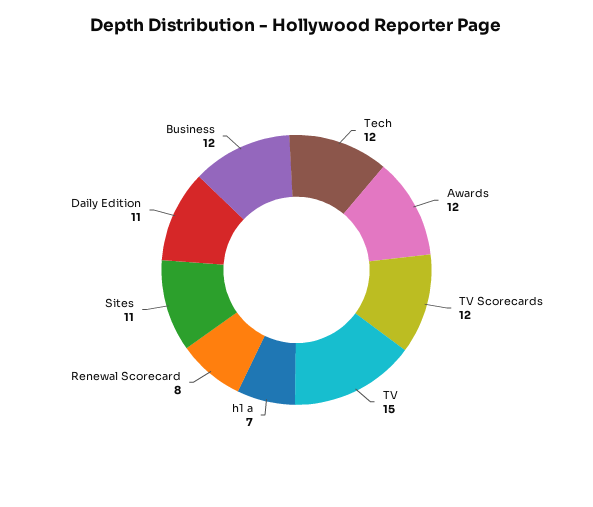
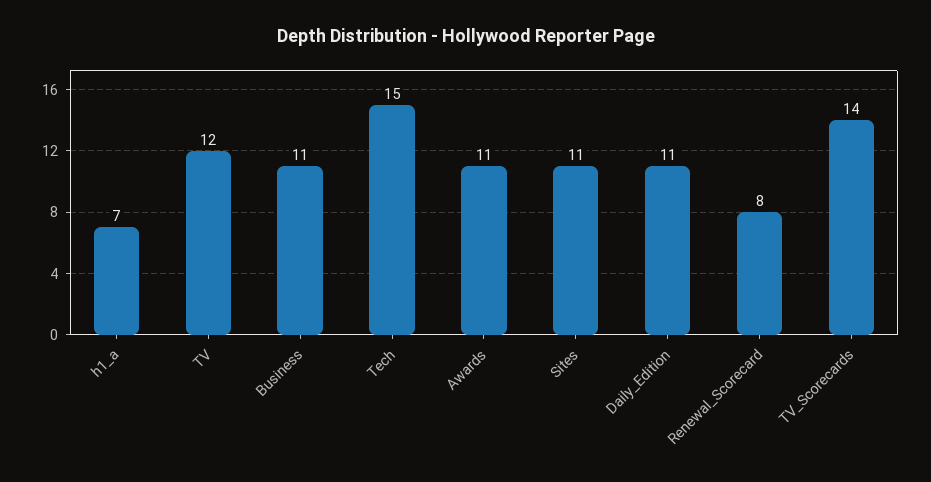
Tech: 12 -> 15
Awards: 12 -> 11
TV Scorecards: 12 -> 14
TV: 15 -> 12
Business: 12 -> 11

